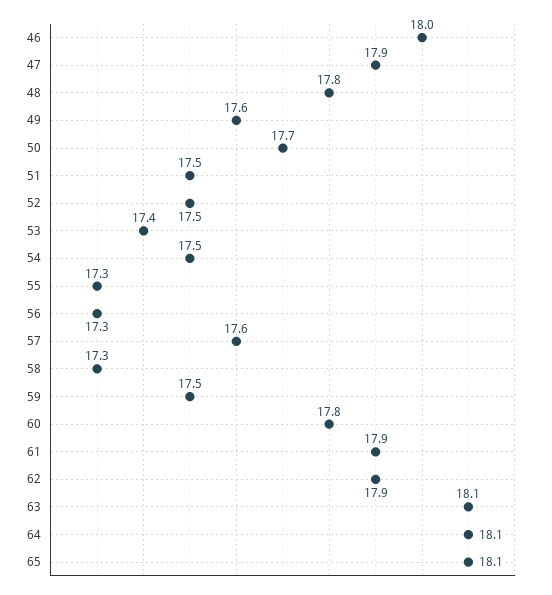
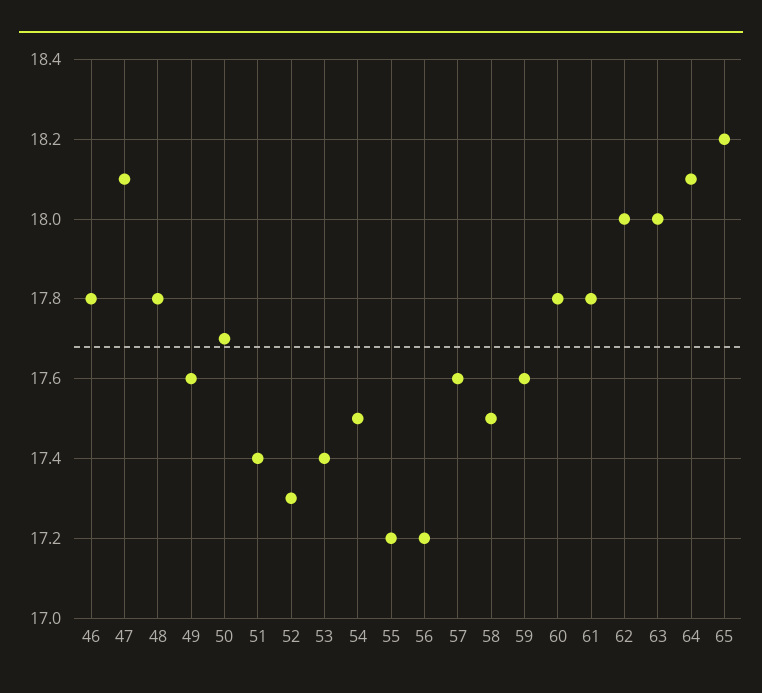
46: 18 -> 17.8
47: 17.9 -> 18.1
51: 17.5 -> 17.4
52: 17.5 -> 17.3
55: 17.3 -> 17.2
56: 17.3 -> 17.2
58: 17.3 -> 17.5
59: 17.5 -> 17.6
61: 17.9 -> 17.8
62: 17.9 -> 18
63: 18.1 -> 18
65: 18.1 -> 18.2

